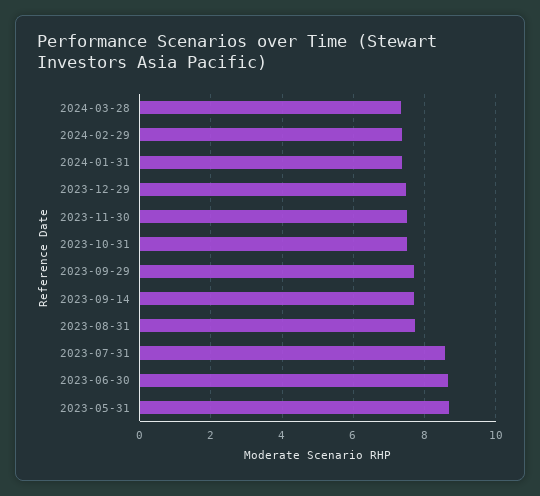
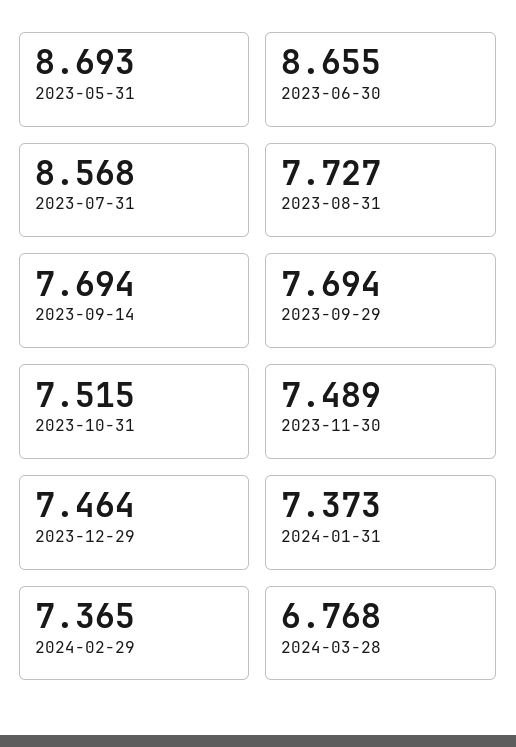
2024-03-28: 7.4 -> 6.768

